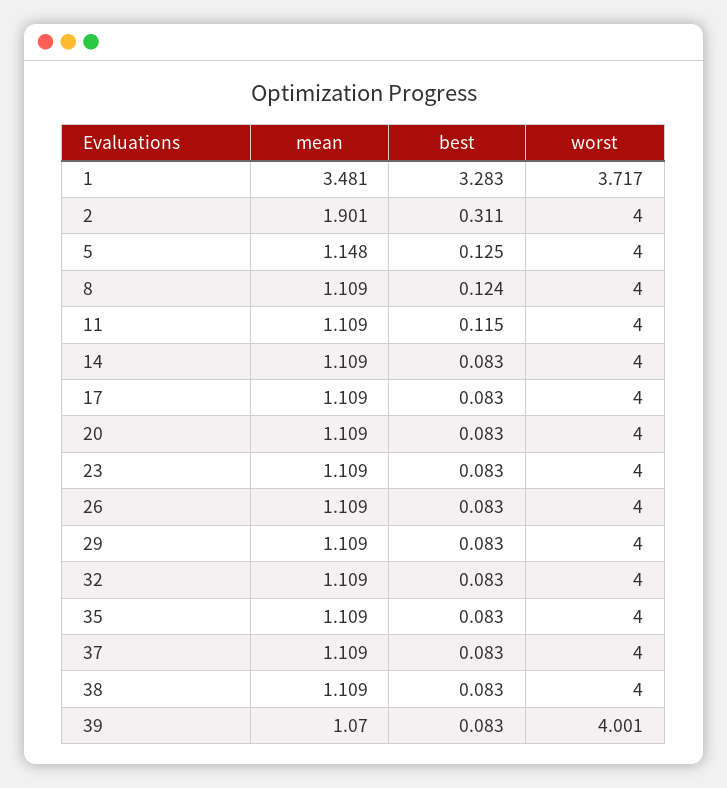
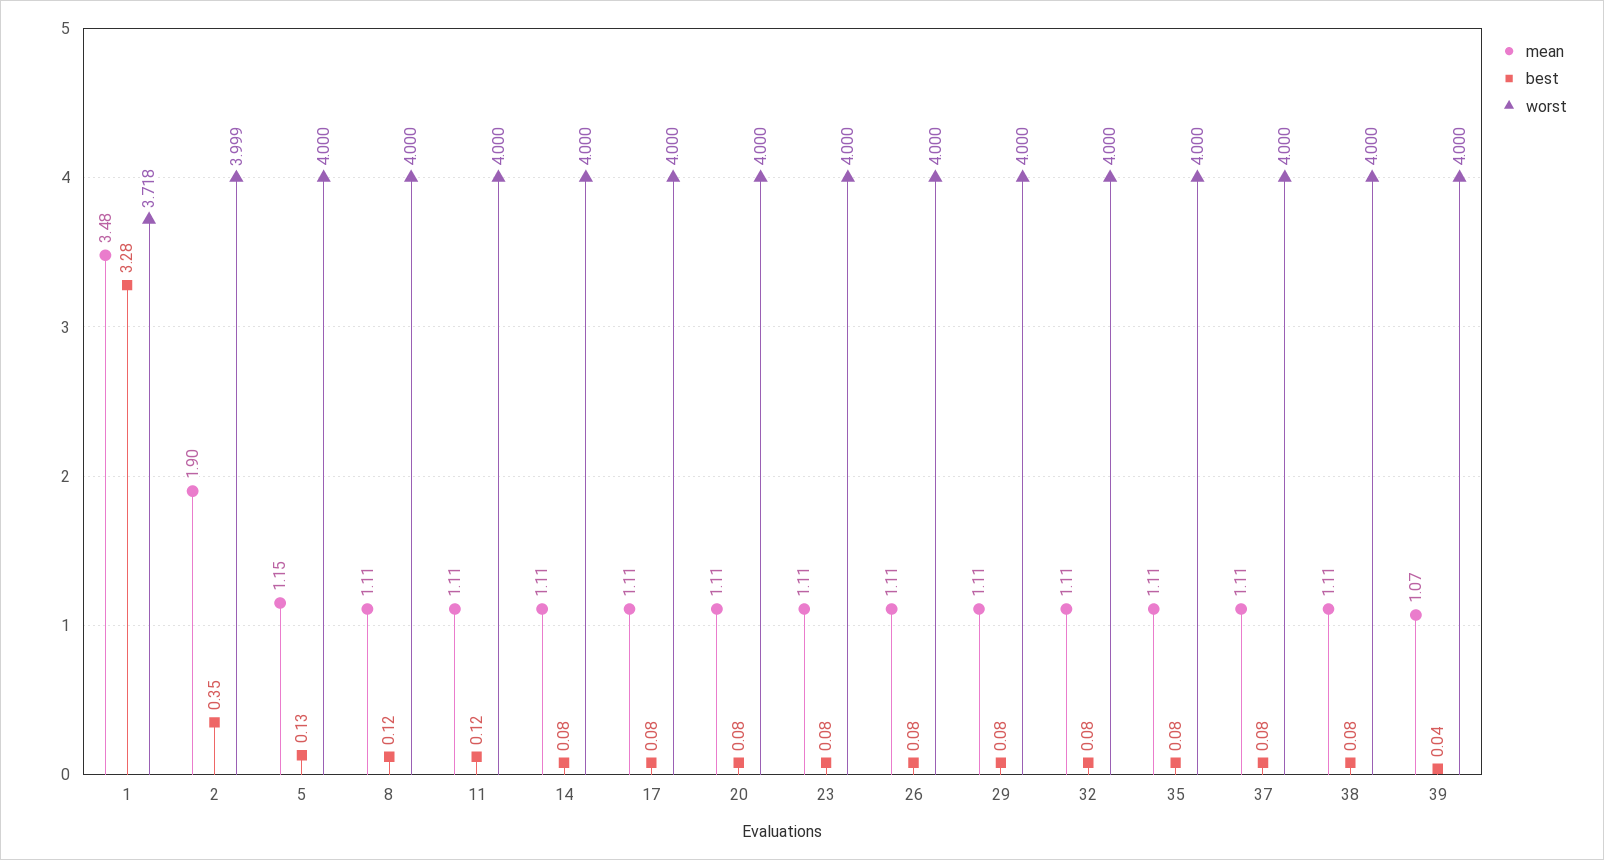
worst, 1: 3.717 -> 3.718
best, 2: 0.311 -> 0.35
worst, 2: 4 -> 3.999
best, 39: 0.083 -> 0.04
worst, 39: 4.001 -> 4

